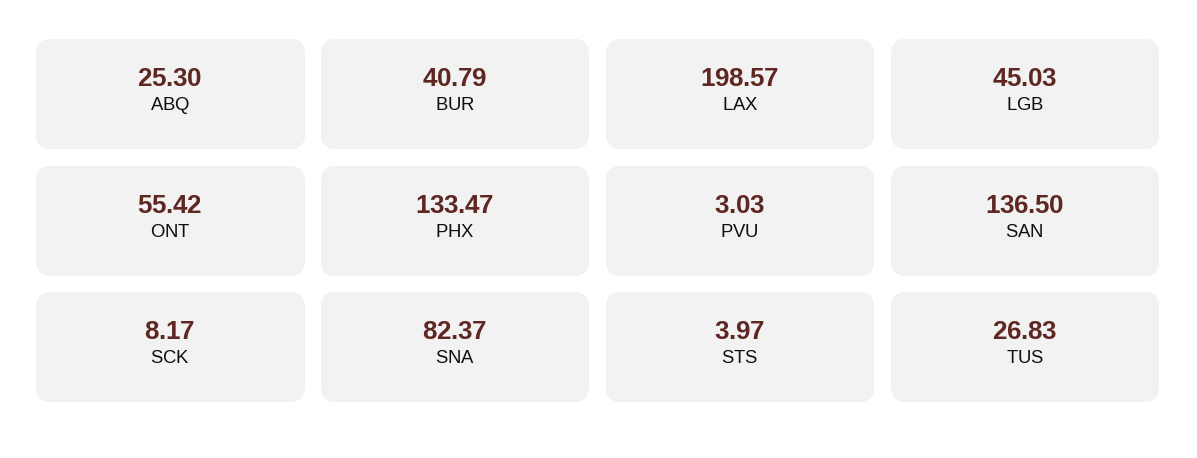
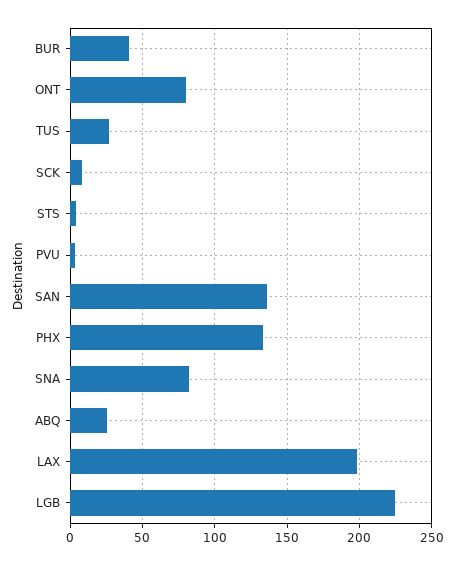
LGB: 45.03 -> 225
ONT: 55.42 -> 80

